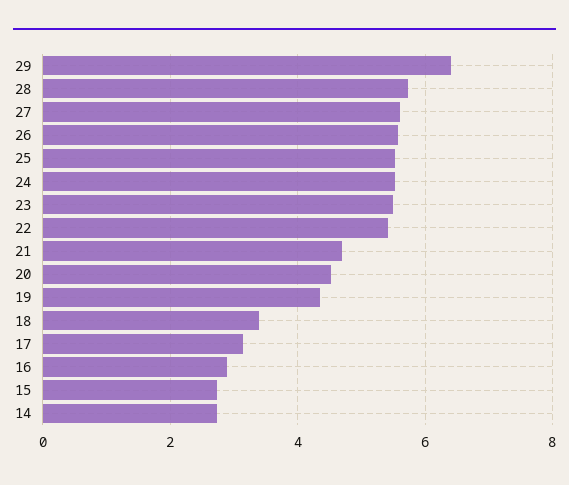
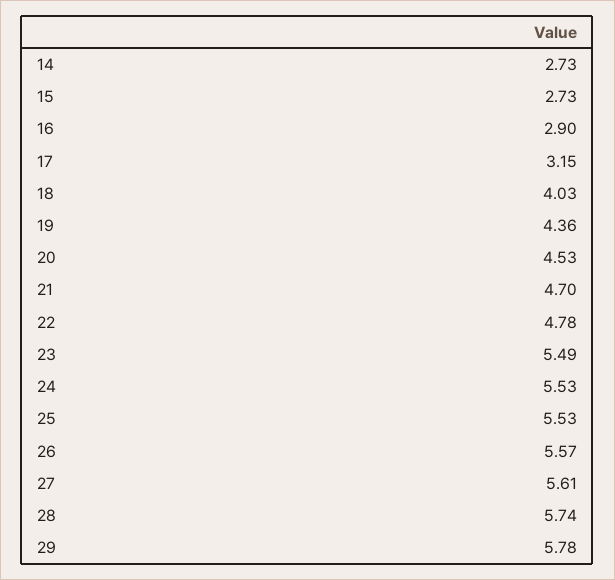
29: 6.4 -> 5.78
22: 5.4 -> 4.78
18: 3.4 -> 4.03

